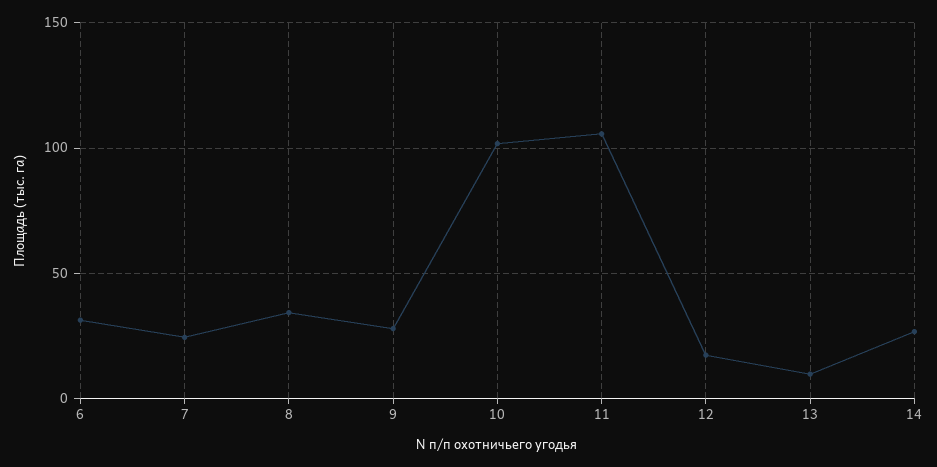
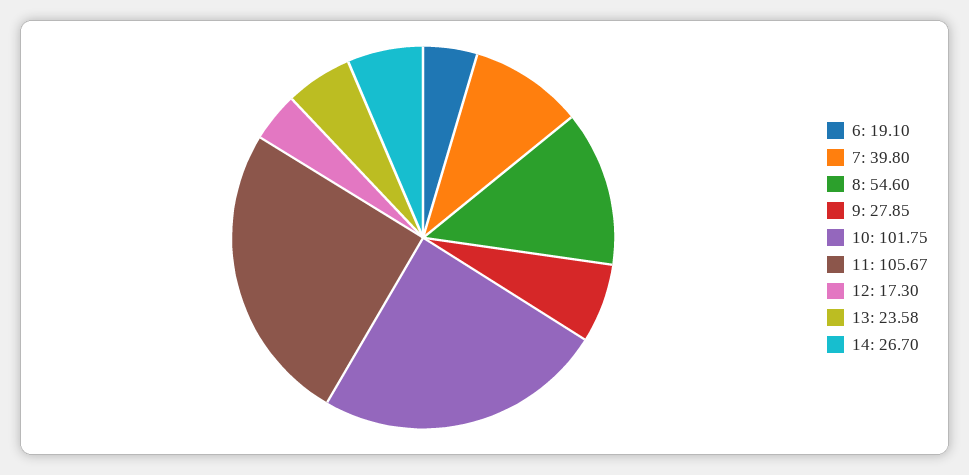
6: 30 -> 19.1
7: 25 -> 39.8
8: 35 -> 54.6
13: 10 -> 23.58

